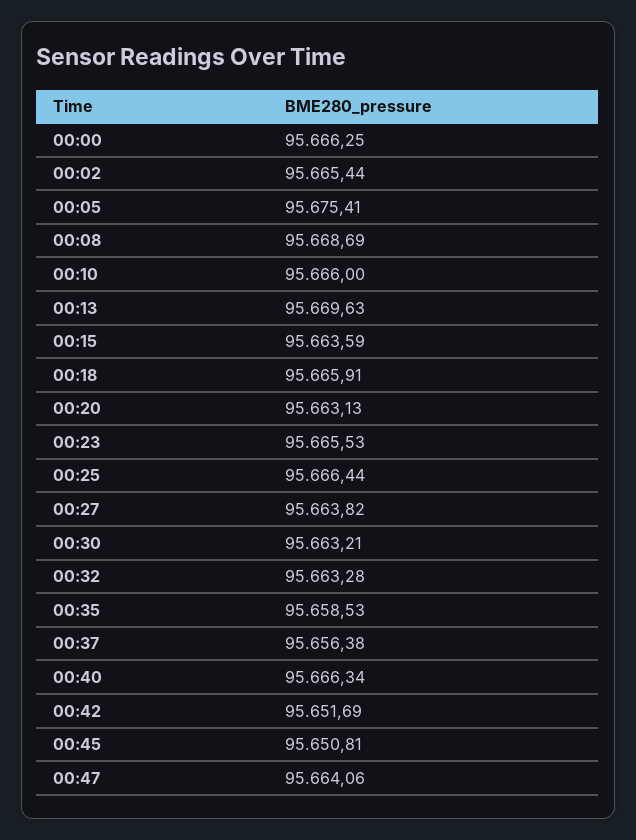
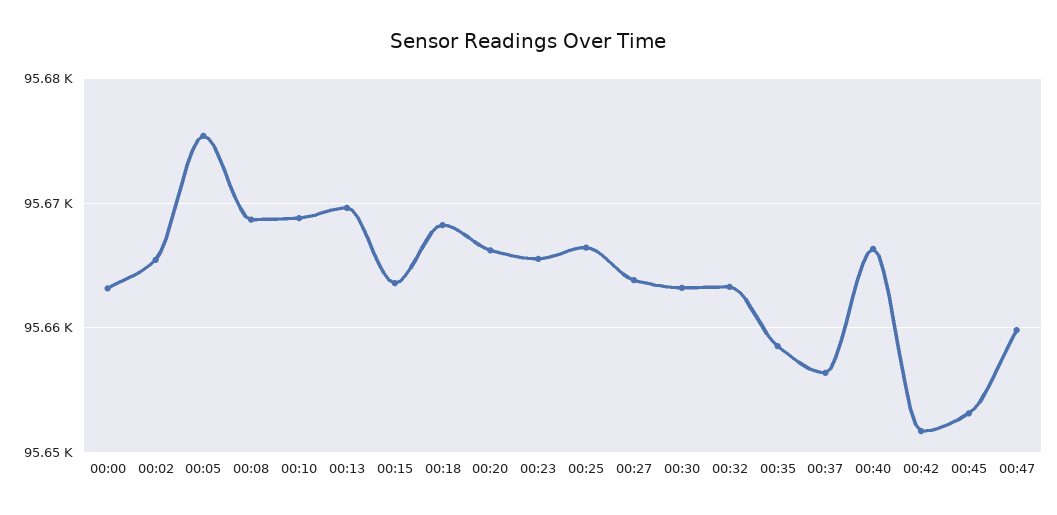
00:00: 95666.25 -> 95663
00:10: 95666 -> 95669
00:18: 95665.91 -> 95668
00:20: 95663.13 -> 95666
00:45: 95650.81 -> 95653
00:47: 95664.06 -> 95660

